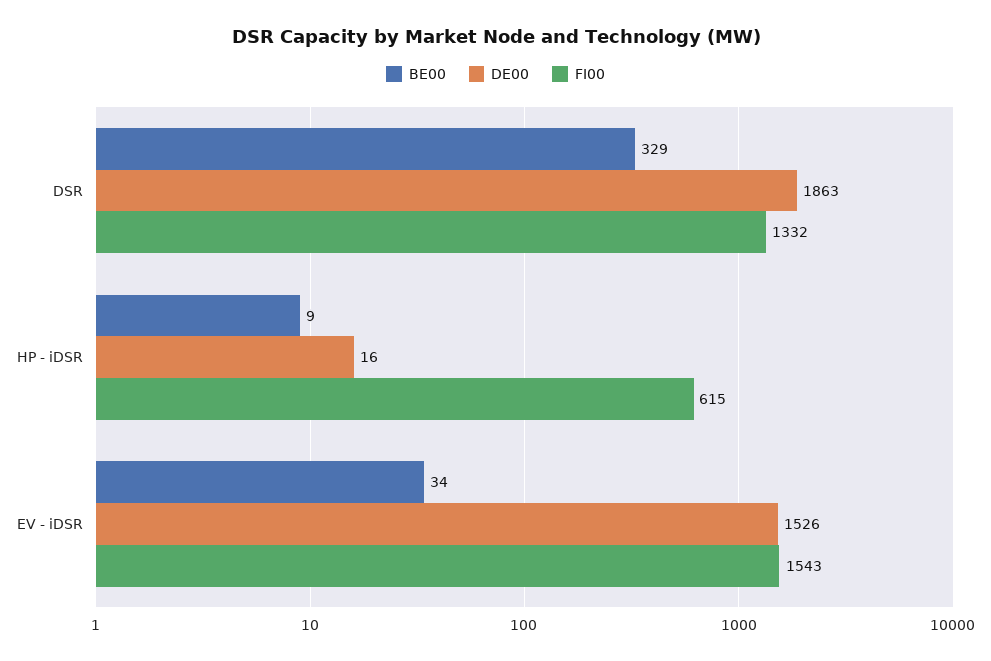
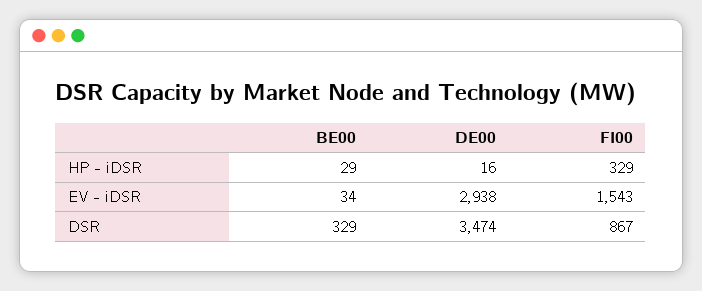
DE00, DSR: 1863 -> 3474
FI00, DSR: 1332 -> 867
BE00, HP - iDSR: 9 -> 29
FI00, HP - iDSR: 615 -> 329
DE00, EV - iDSR: 1526 -> 2938

